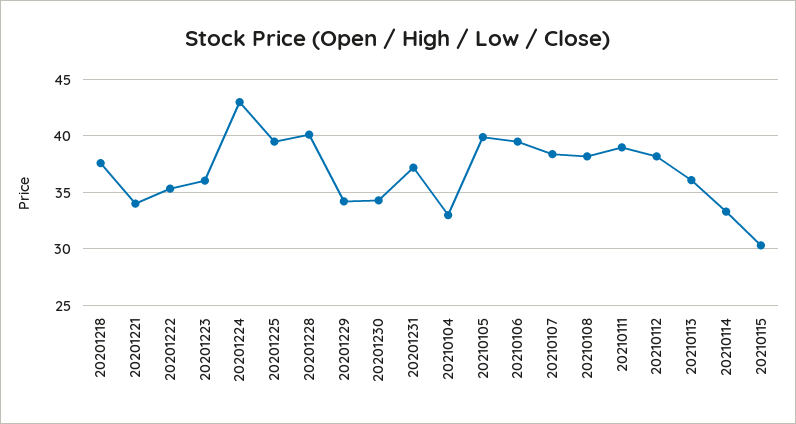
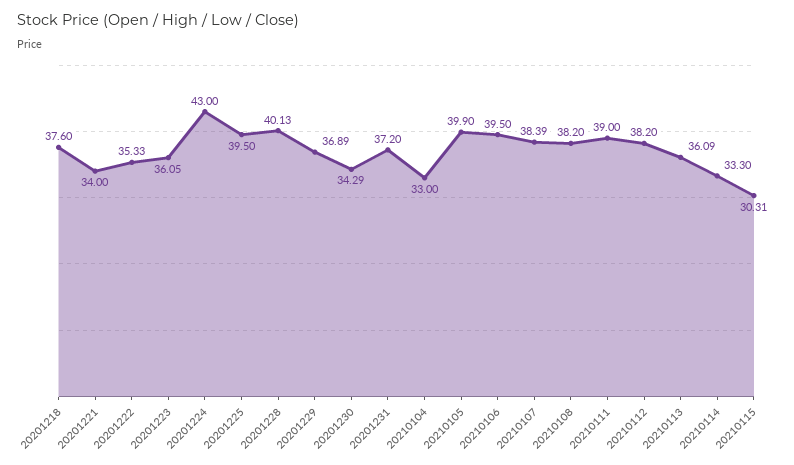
20201229: 34 -> 36.89

